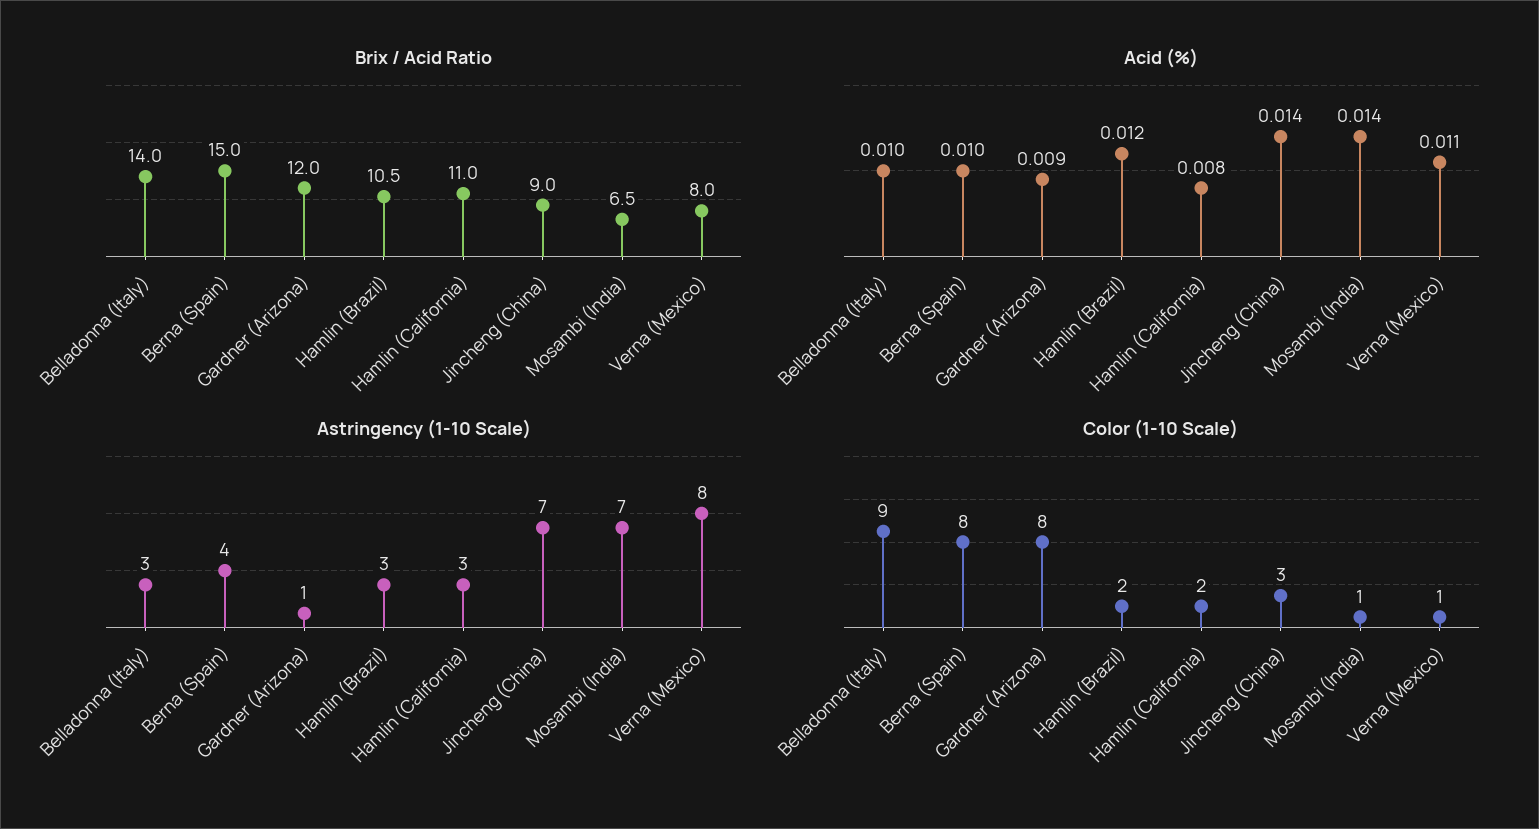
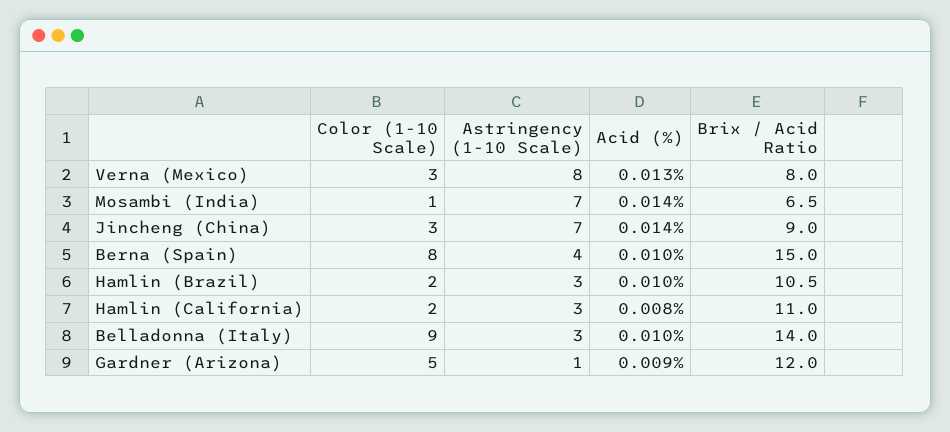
Acid (%), Hamlin (Brazil): 0.012 -> 0.01
Acid (%), Verna (Mexico): 0.011 -> 0.013
Color (1-10 Scale), Gardner (Arizona): 8 -> 5
Color (1-10 Scale), Verna (Mexico): 1 -> 3

